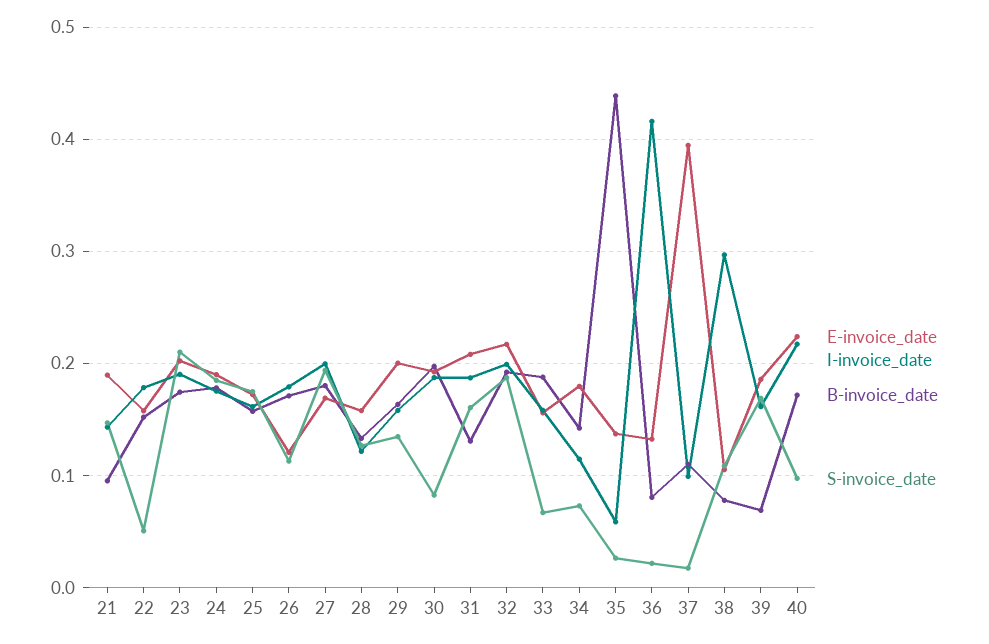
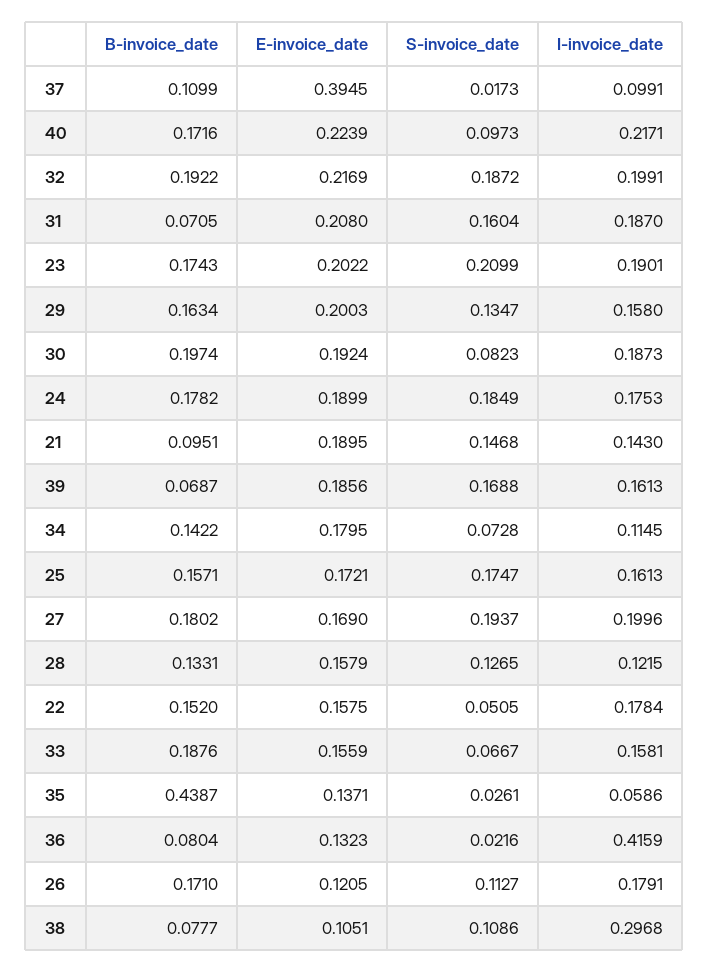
B-invoice_date, 31: 0.13 -> 0.0705

